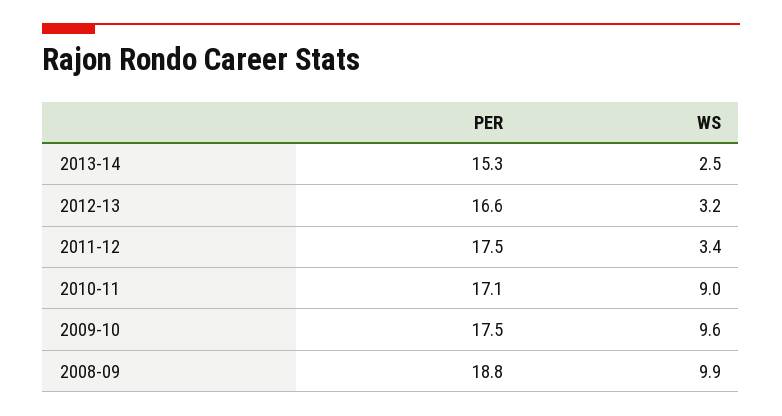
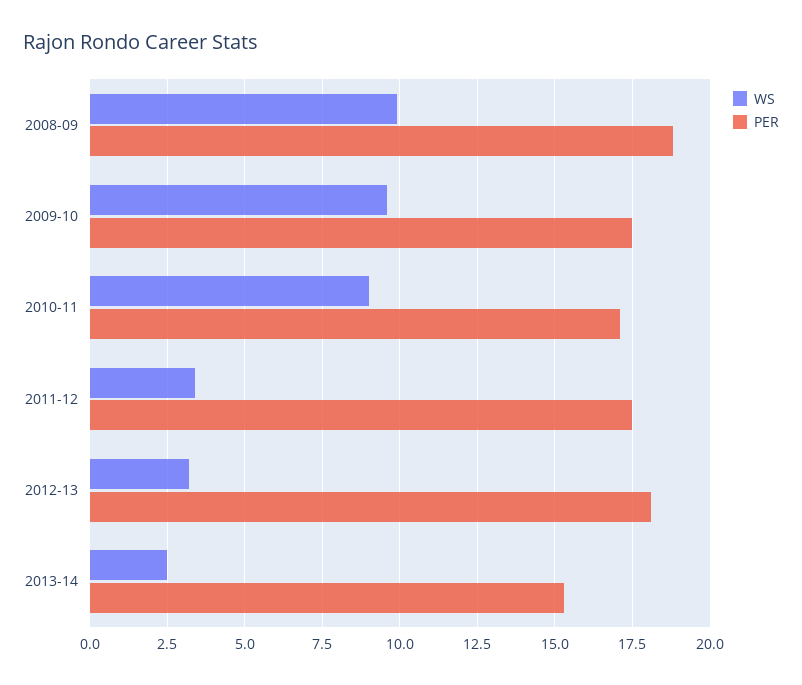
PER, 2012-13: 16.6 -> 18

